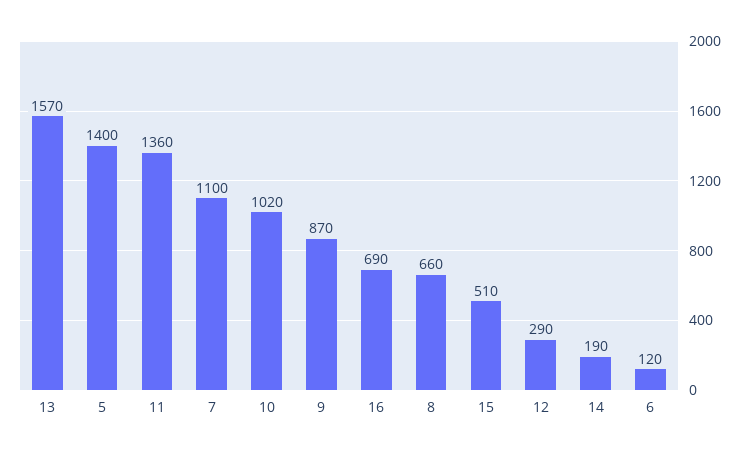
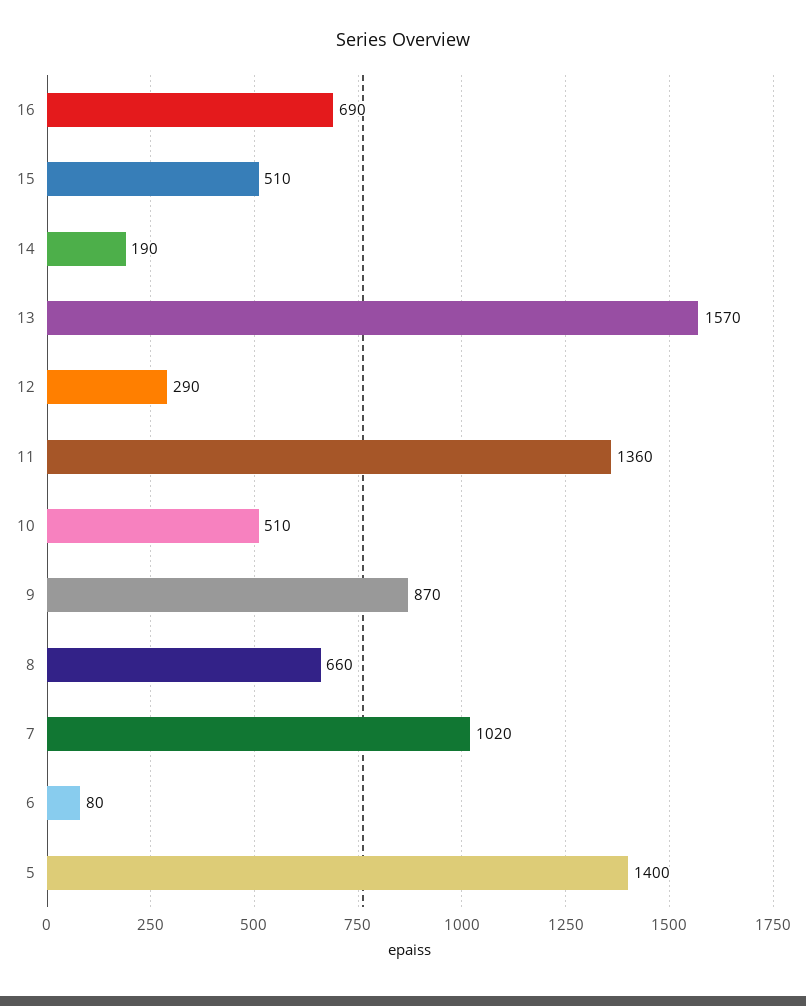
7: 1100 -> 1020
10: 1020 -> 510
6: 120 -> 80

